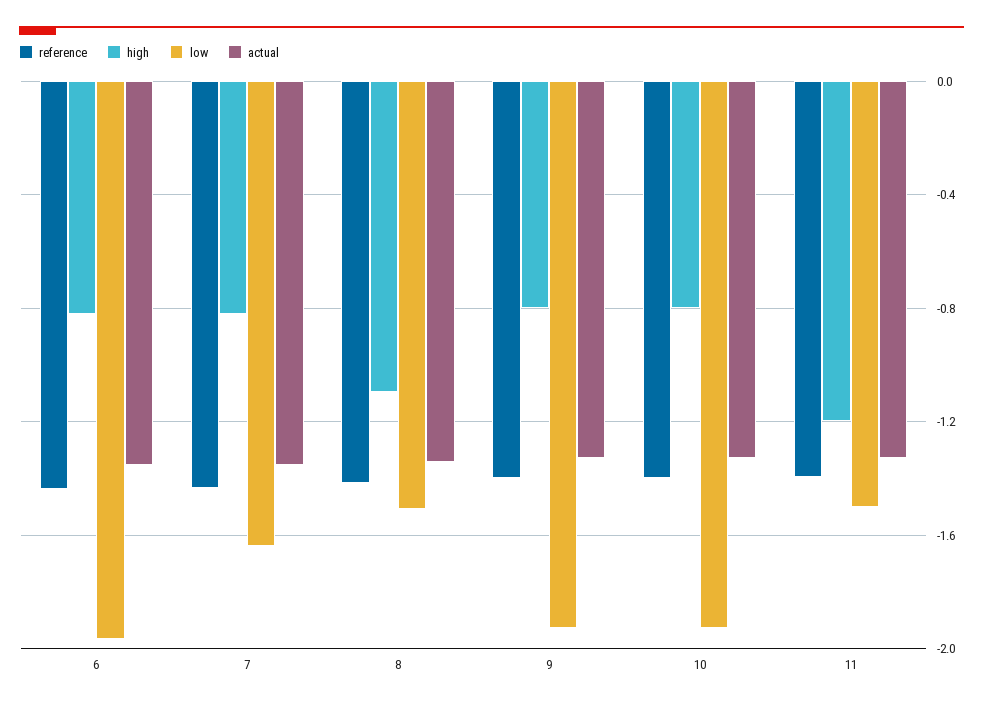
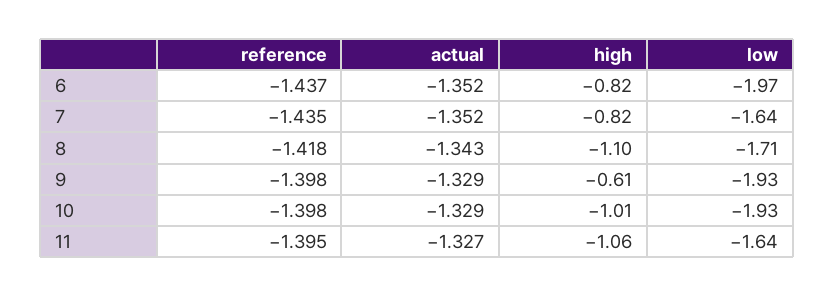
low, 8: -1.5 -> -1.71
high, 9: -0.8 -> -0.61
high, 10: -0.8 -> -1.01
high, 11: -1.2 -> -1.06
low, 11: -1.5 -> -1.64

